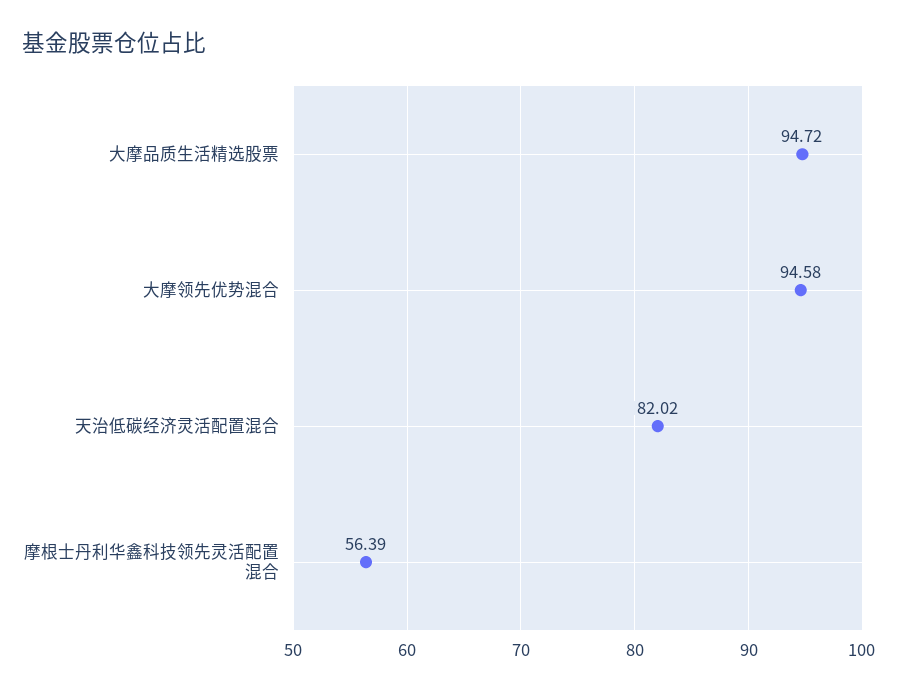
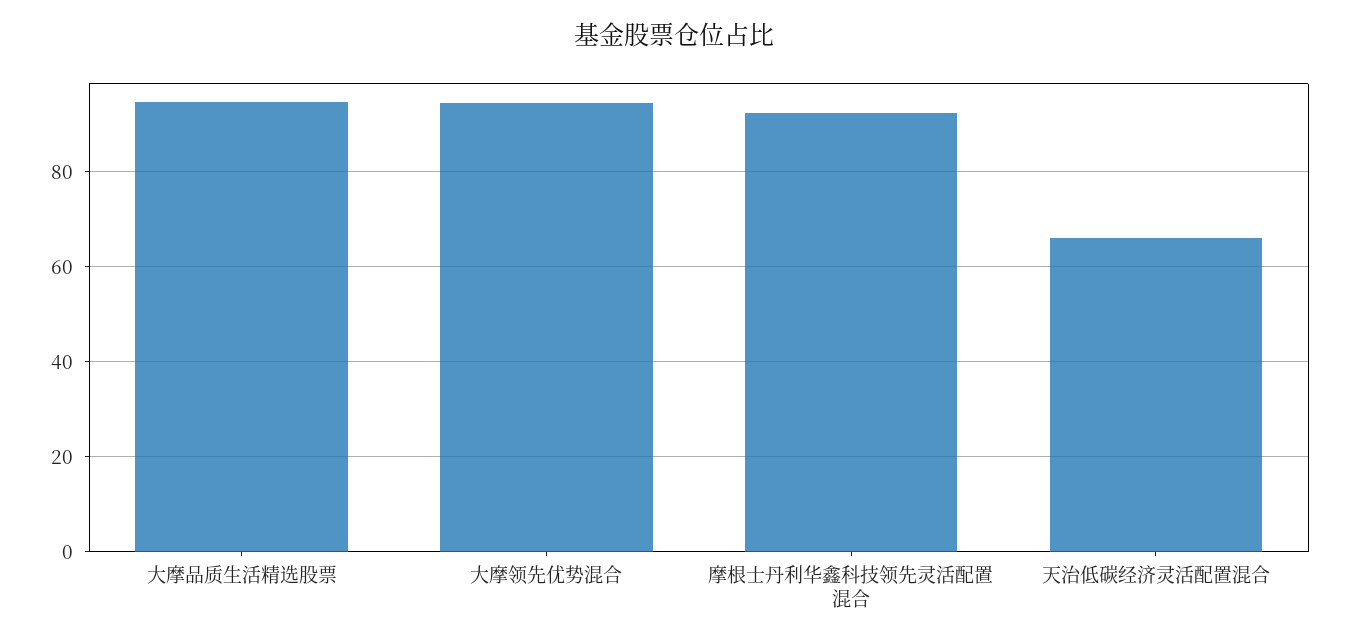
天治低碳经济灵活配置混合: 82.02 -> 66
摩根士丹利华鑫科技领先灵活配置混合: 56.39 -> 92

